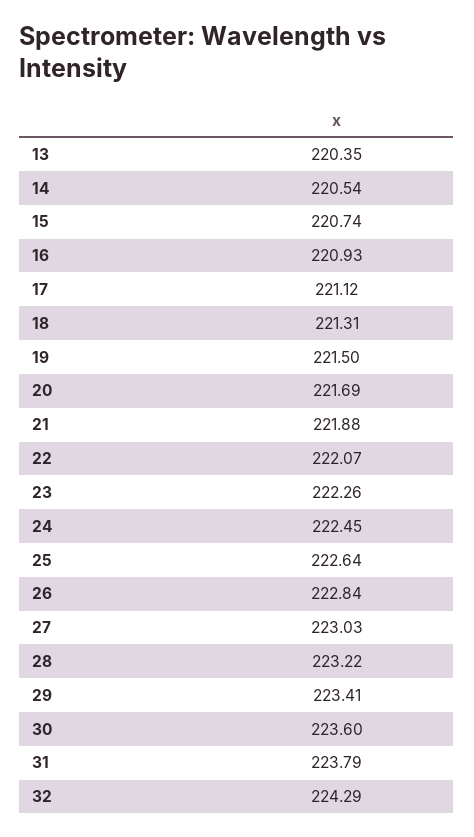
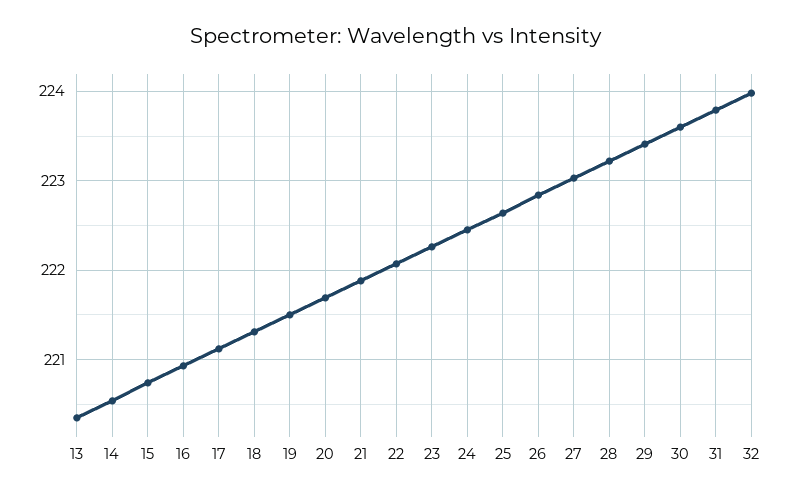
32: 224.29 -> 224

